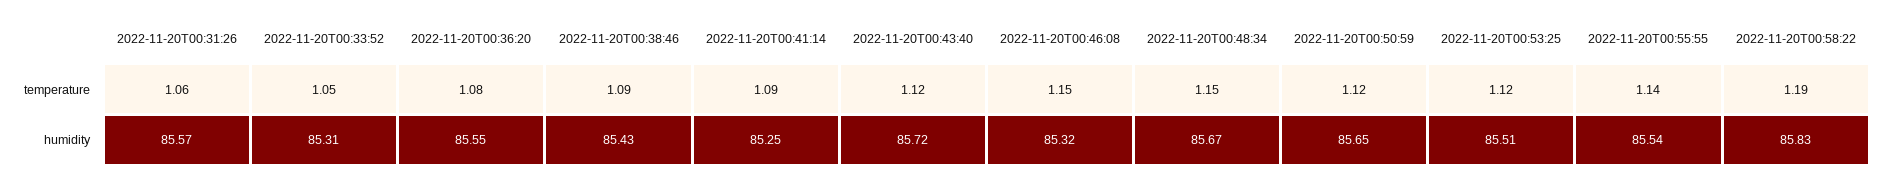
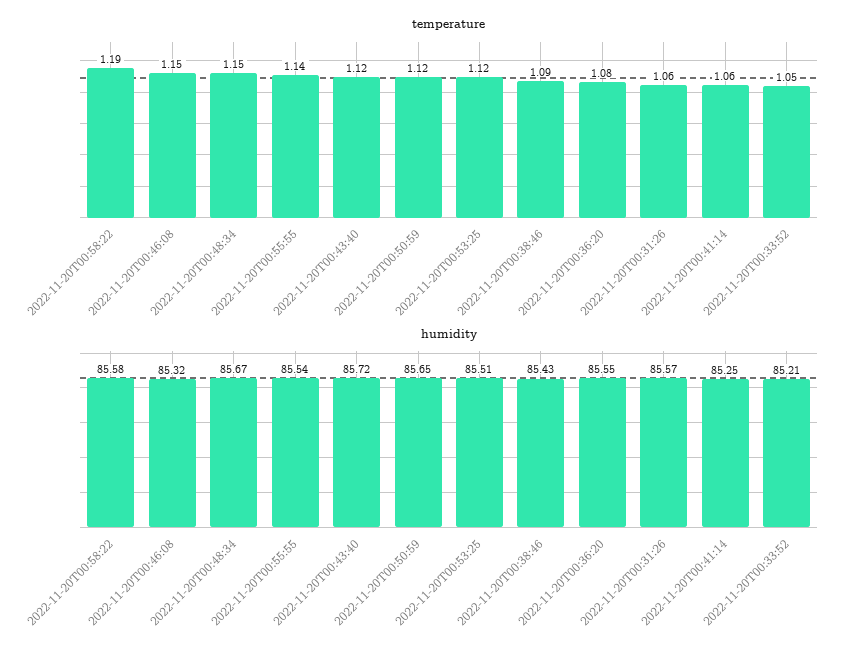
temperature, 2022-11-20T00:41:14: 1.09 -> 1.06
humidity, 2022-11-20T00:33:52: 85.31 -> 85.21
humidity, 2022-11-20T00:58:22: 85.83 -> 85.58

